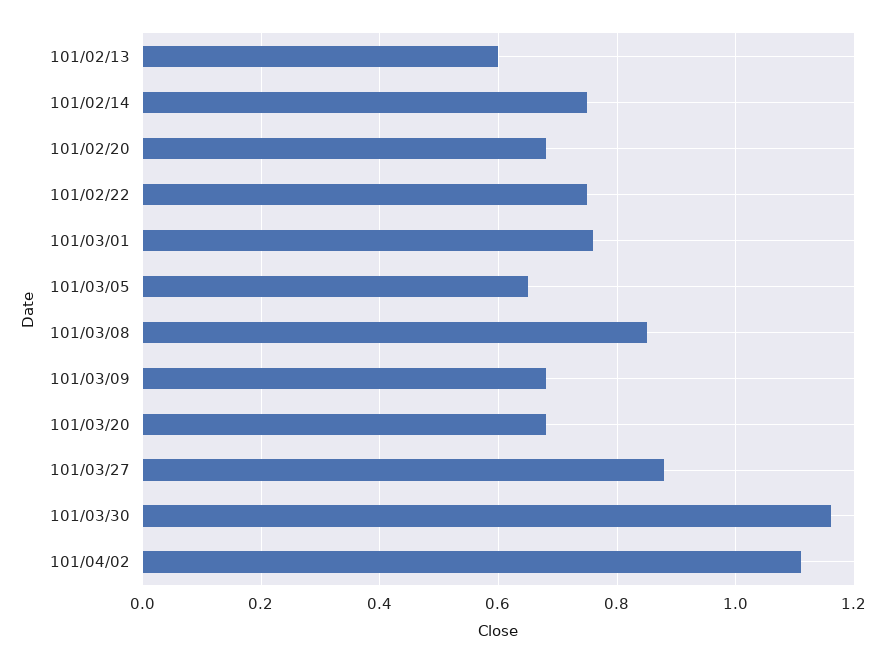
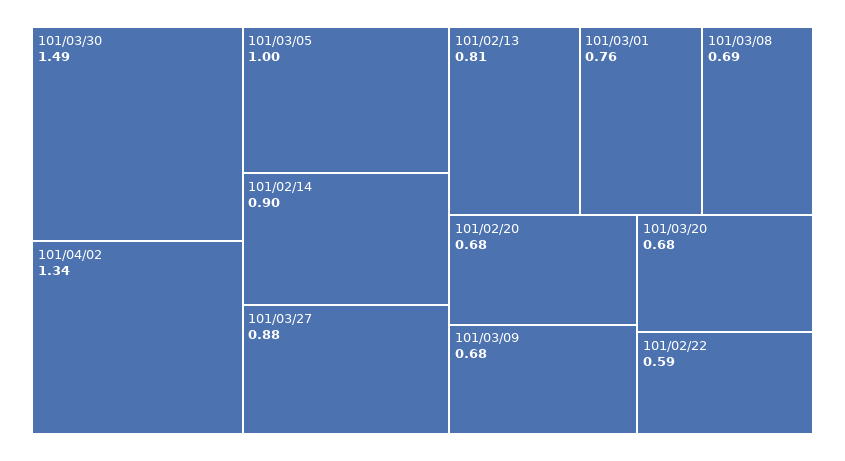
101/02/13: 0.6 -> 0.81
101/02/14: 0.75 -> 0.9
101/02/22: 0.75 -> 0.59
101/03/05: 0.65 -> 1
101/03/08: 0.85 -> 0.69
101/03/30: 1.15 -> 1.49
101/04/02: 1.1 -> 1.34

